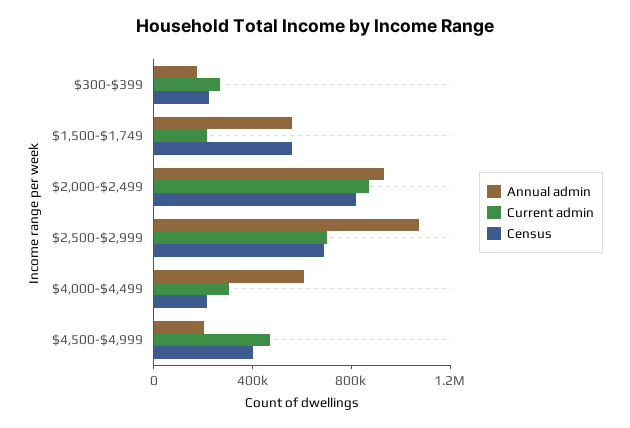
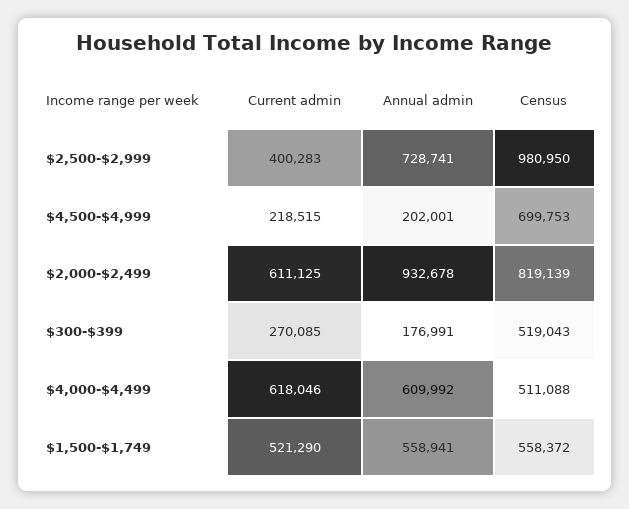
Census, $300-$399: 200000 -> 519043
Current admin, $1,500-$1,749: 200000 -> 521290
Current admin, $2,000-$2,499: 900000 -> 611125
Annual admin, $2,500-$2,999: 1100000 -> 728741
Current admin, $2,500-$2,999: 700000 -> 400283
Census, $2,500-$2,999: 700000 -> 980950
Current admin, $4,000-$4,499: 300000 -> 618046
Census, $4,000-$4,499: 200000 -> 511088
Current admin, $4,500-$4,999: 500000 -> 218515
Census, $4,500-$4,999: 400000 -> 699753

